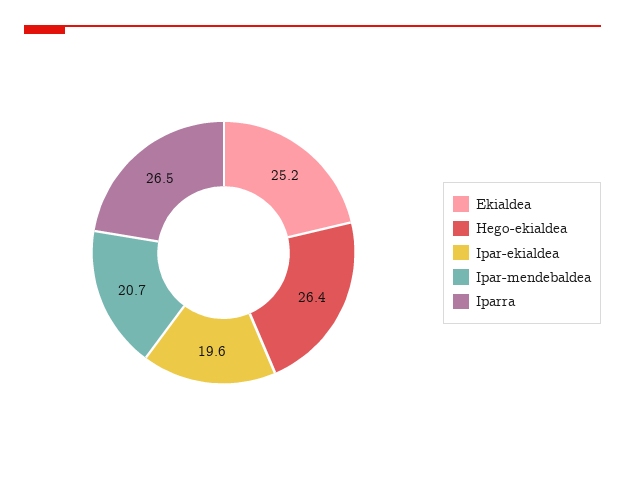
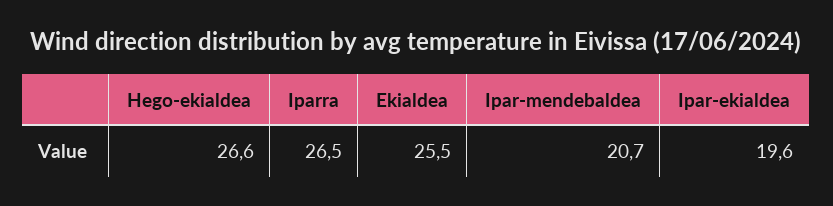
Ekialdea: 25.2 -> 25.5
Hego-ekialdea: 26.4 -> 26.6

